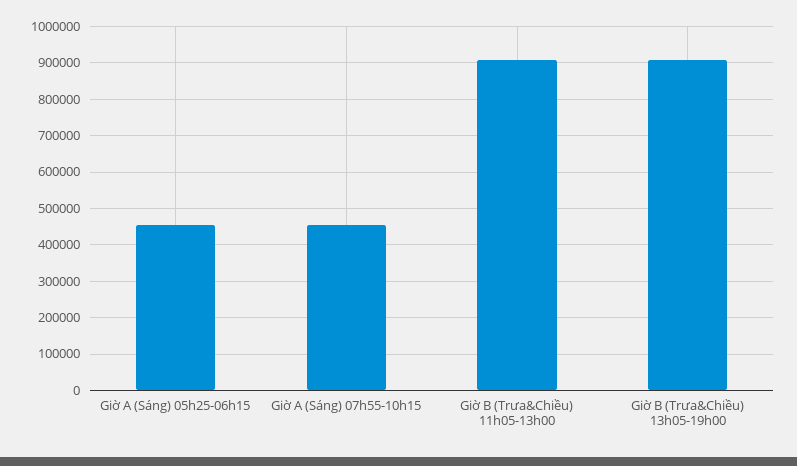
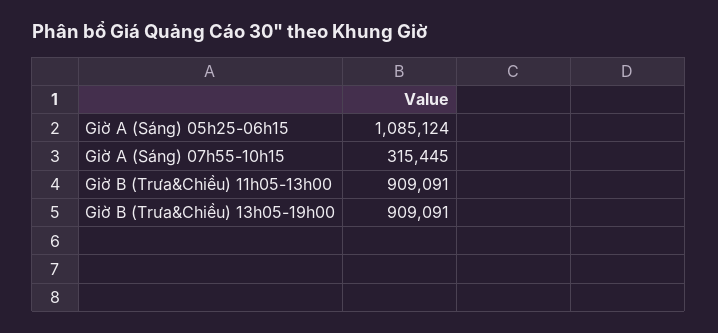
Giờ A (Sáng) 05h25-06h15: 460000 -> 1085124
Giờ A (Sáng) 07h55-10h15: 460000 -> 315445

